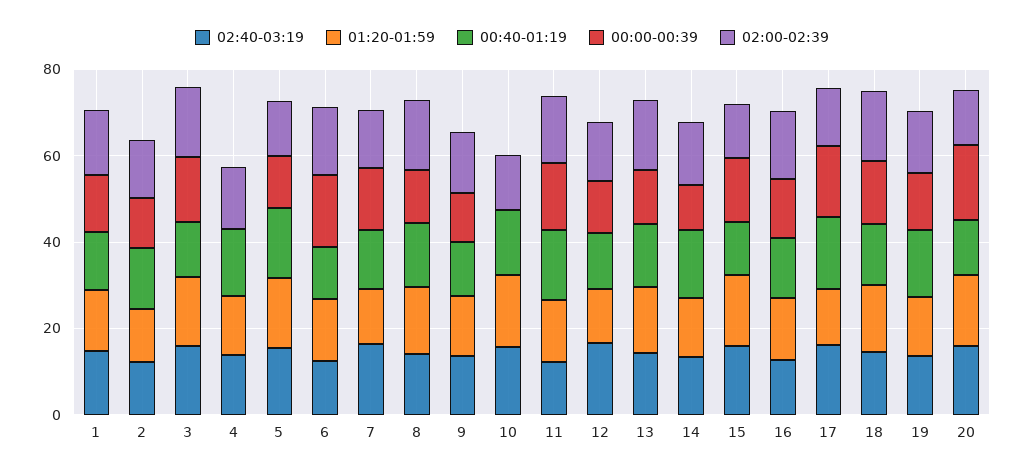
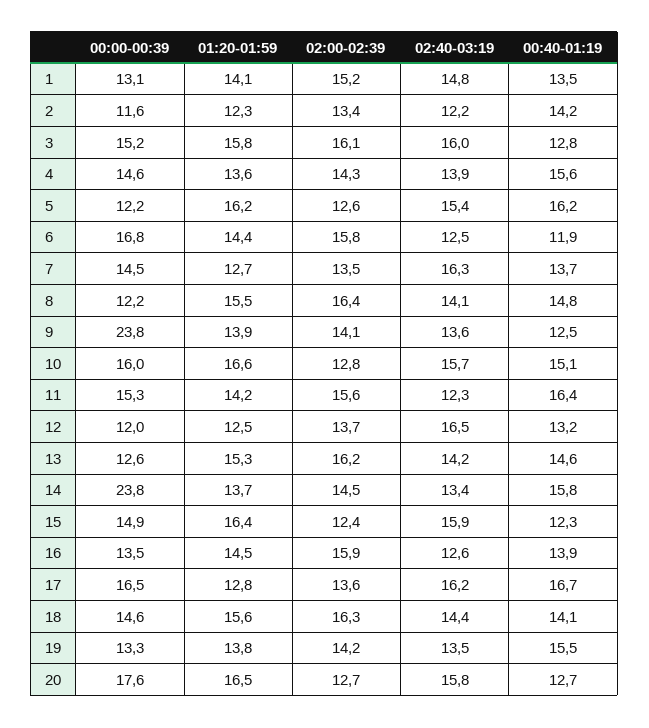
00:00-00:39, 4: 0 -> 14.6
00:00-00:39, 9: 10 -> 23.8
00:00-00:39, 10: 0 -> 16
00:00-00:39, 14: 10 -> 23.8

